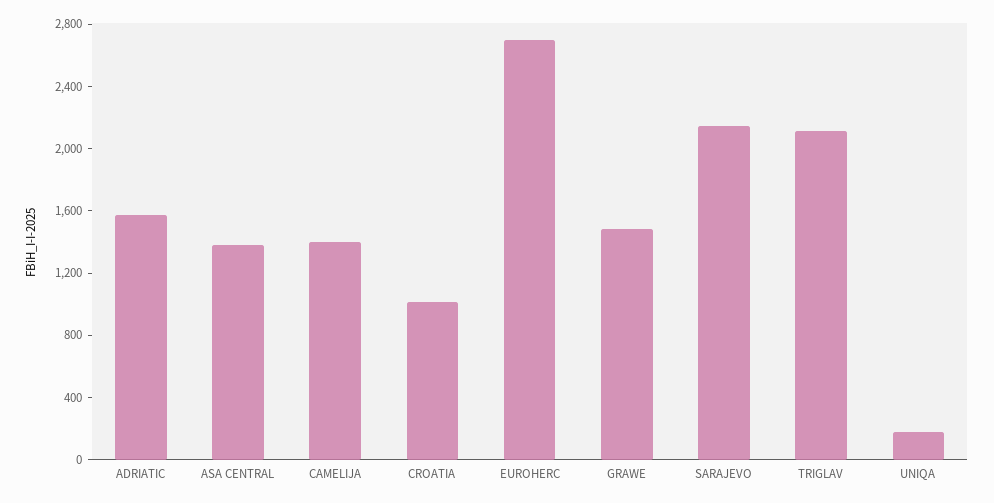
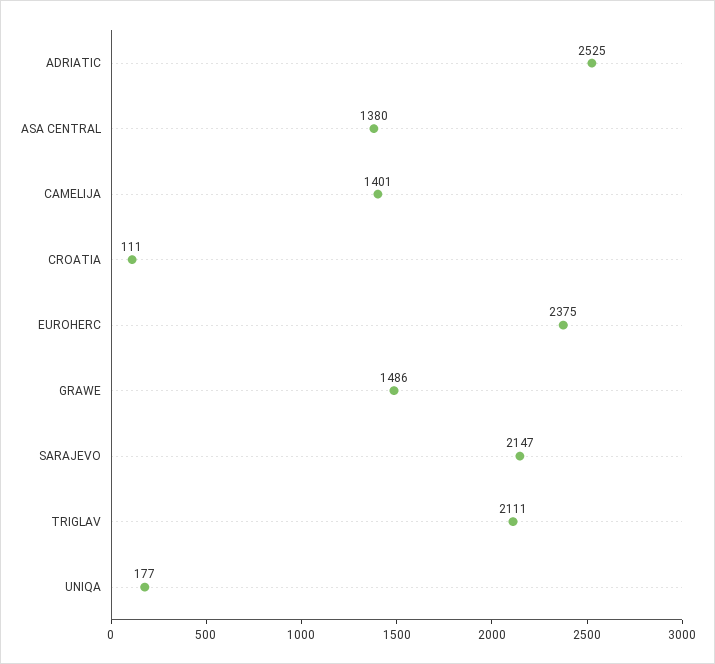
ADRIATIC: 1600 -> 2525
CROATIA: 1000 -> 111
EUROHERC: 2700 -> 2375

